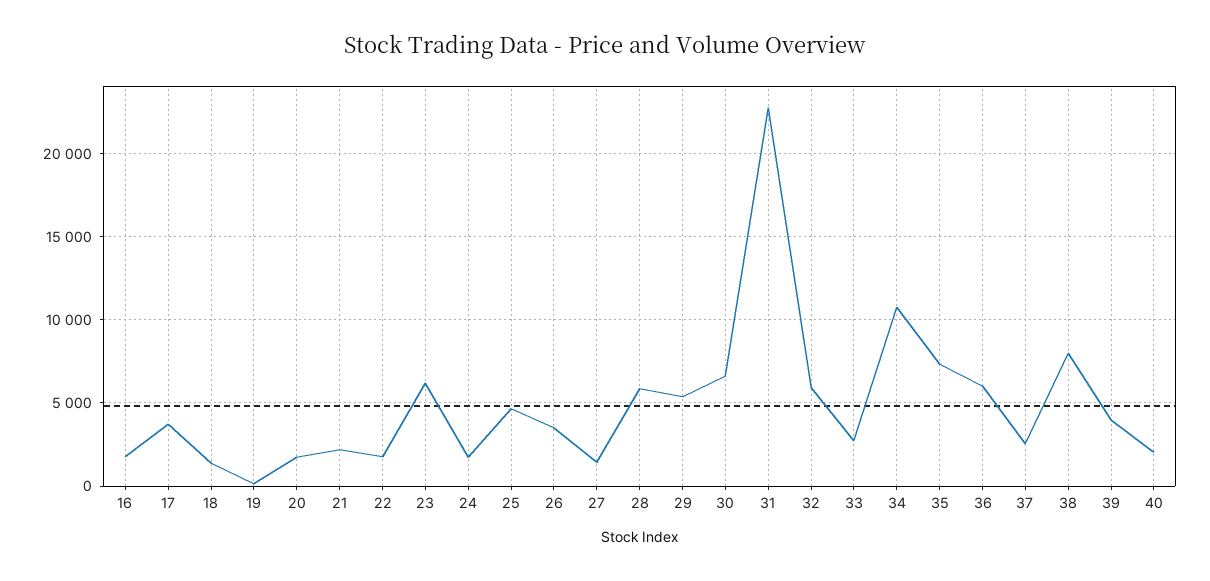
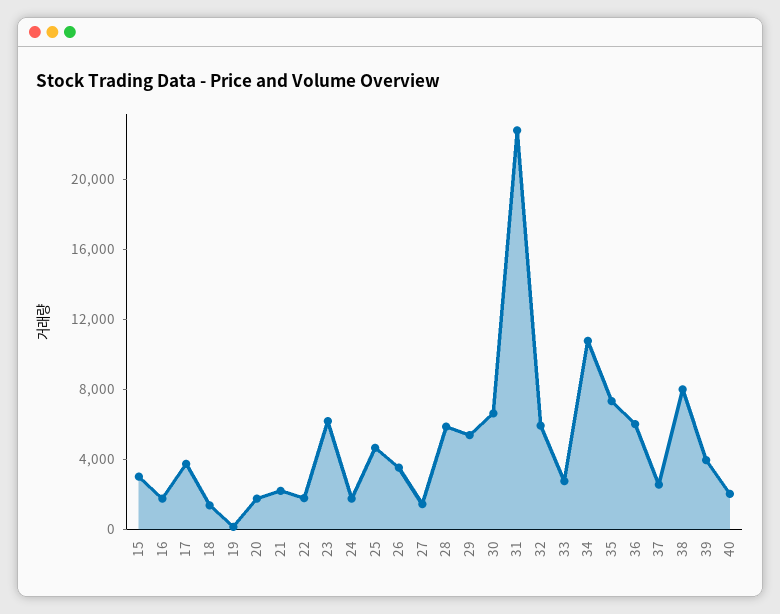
15: none -> 3000

